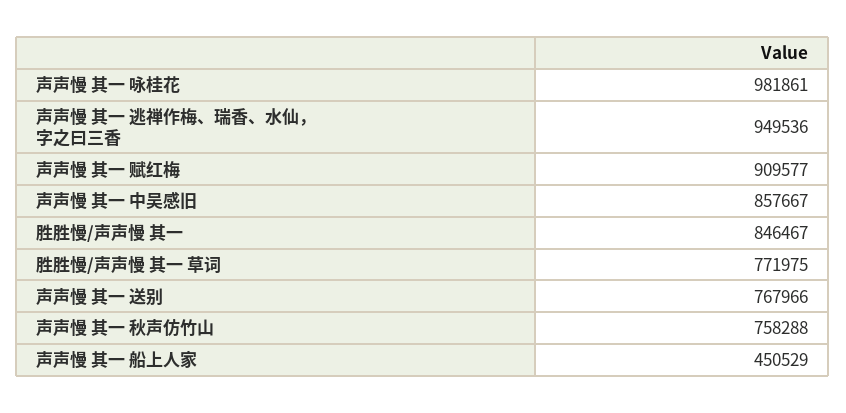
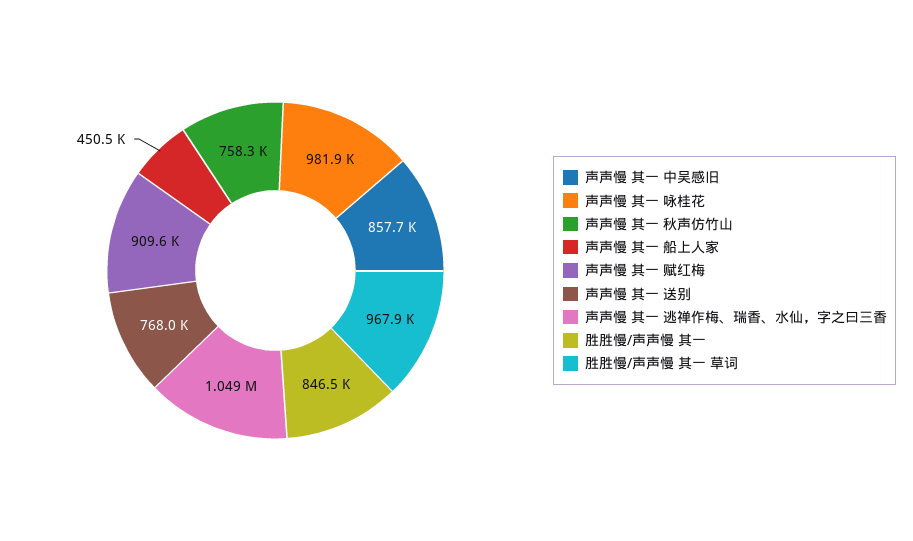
声声慢 其一 逃禅作梅、瑞香、水仙，字之曰三香: 949536 -> 1049000
胜胜慢/声声慢 其一 草词: 771975 -> 967900

